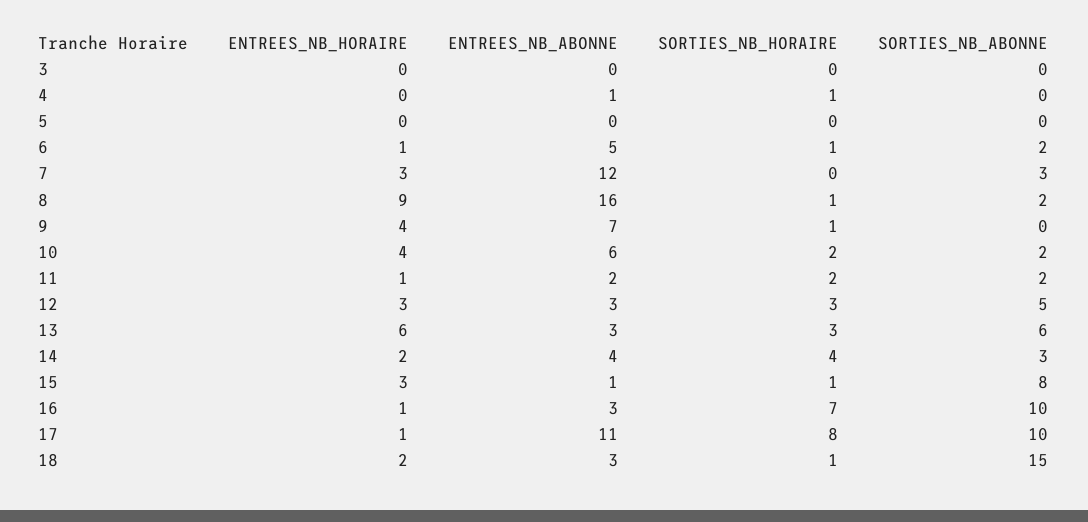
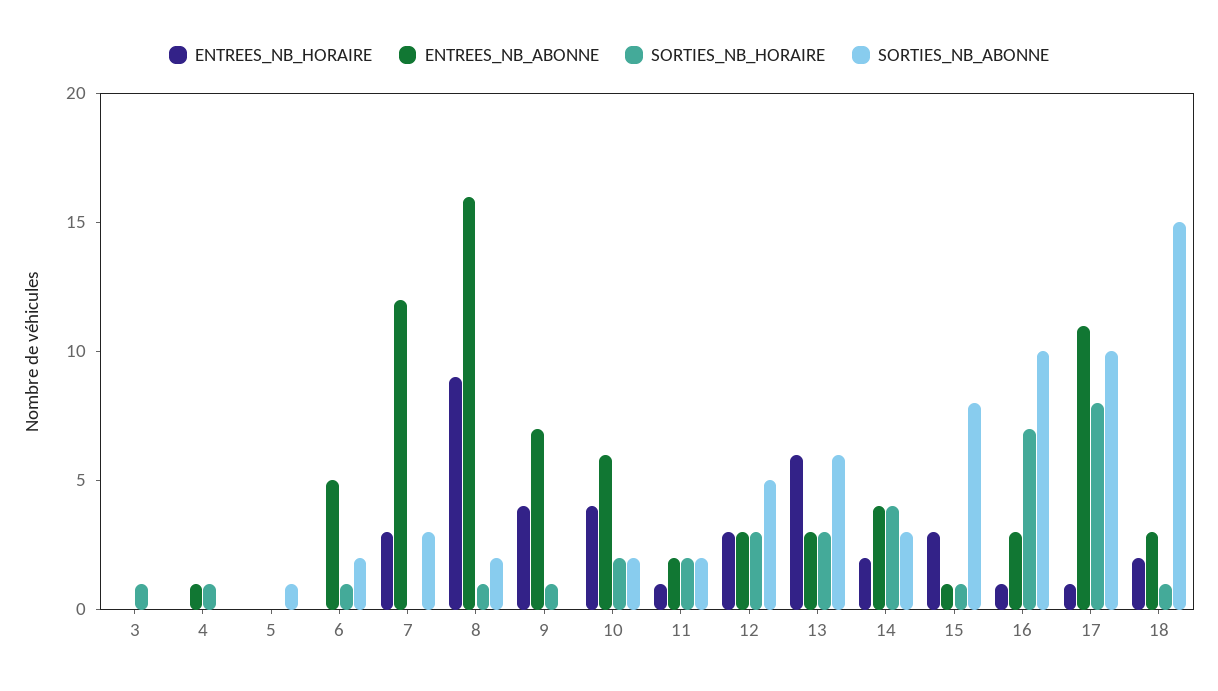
SORTIES_NB_HORAIRE, 3: 0 -> 1
SORTIES_NB_ABONNE, 5: 0 -> 1
ENTREES_NB_HORAIRE, 6: 1 -> 0

